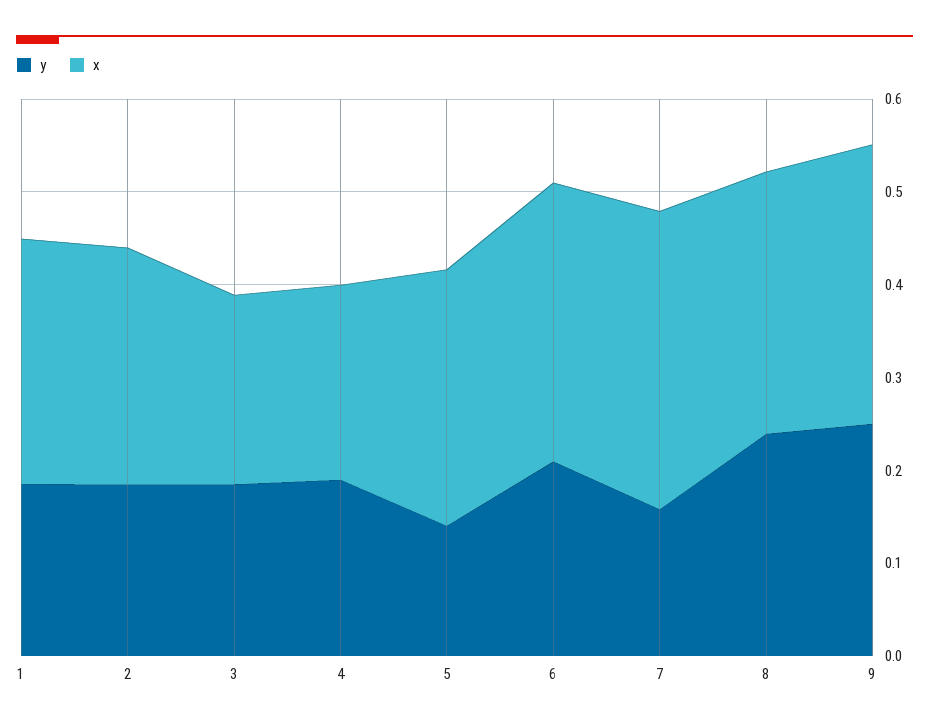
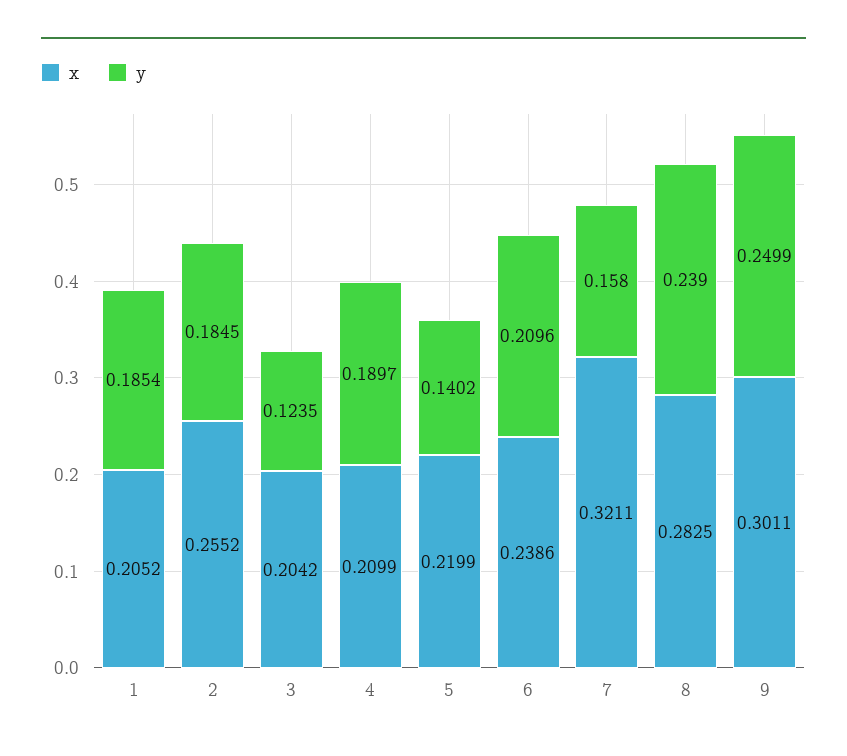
x, 1: 0.26 -> 0.2052
y, 3: 0.18 -> 0.1235
x, 5: 0.28 -> 0.2199
x, 6: 0.3 -> 0.2386

